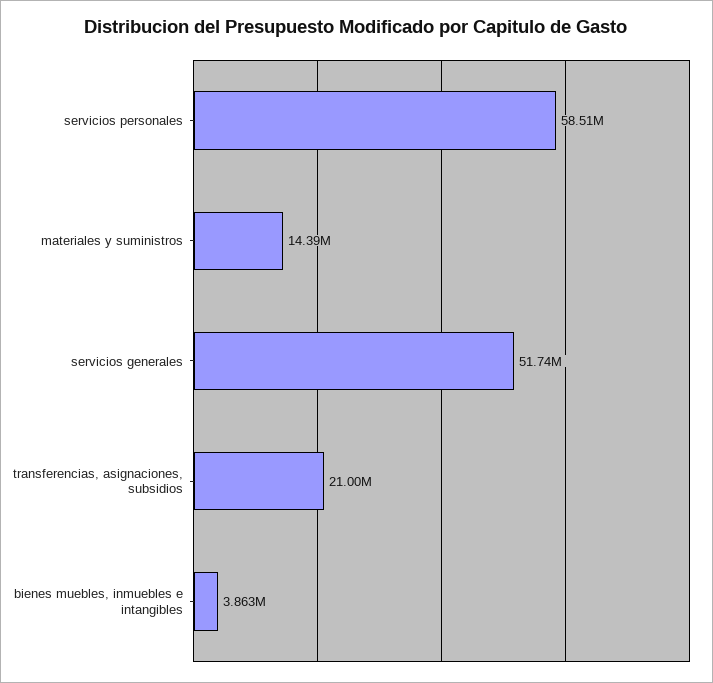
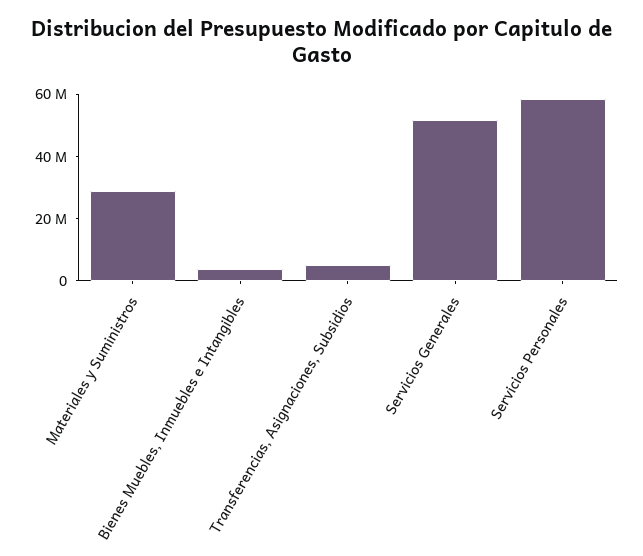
materiales y suministros: 14390000 -> 30000000
transferencias, asignaciones, subsidios: 21000000 -> 5000000

